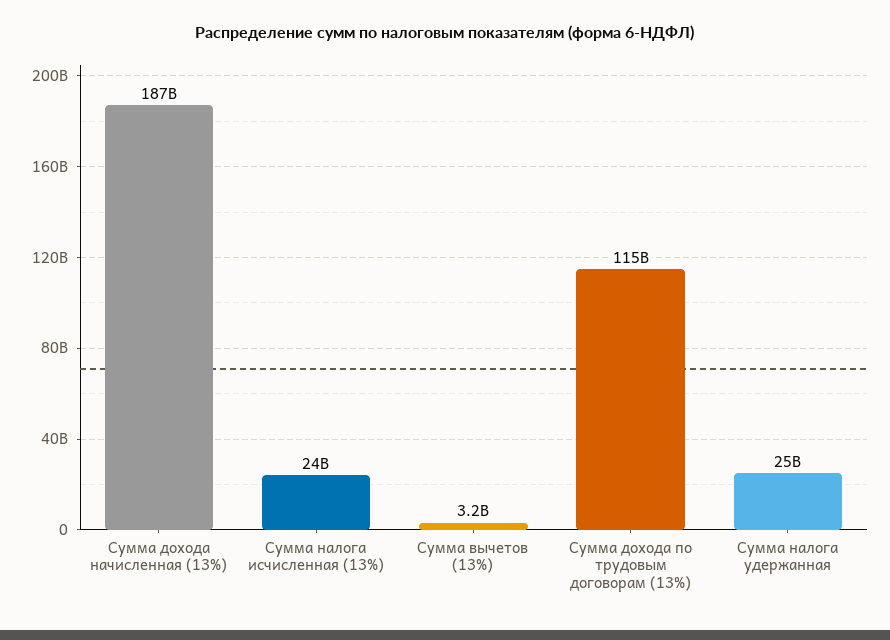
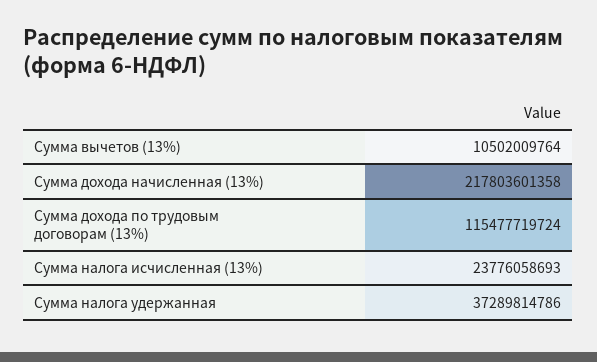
Сумма дохода начисленная (13%): 187000000000 -> 217803601358
Сумма вычетов (13%): 3200000000 -> 10502009764
Сумма налога удержанная: 25000000000 -> 37289814786

